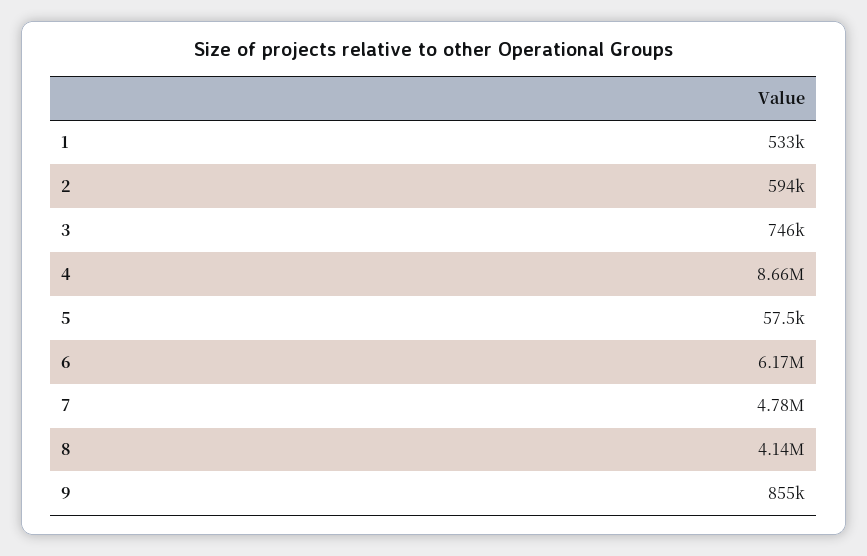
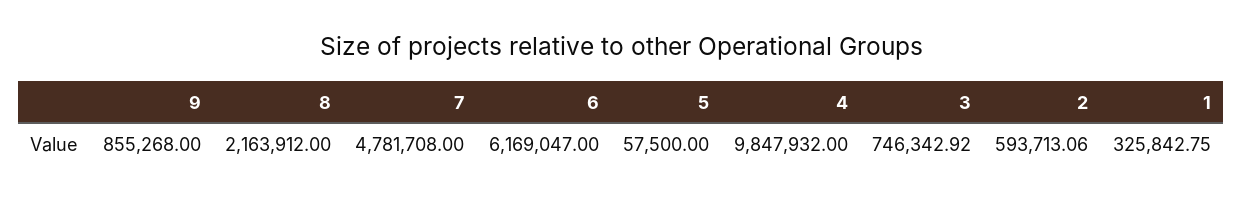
1: 533000 -> 325842.75
4: 8660000 -> 9847932
8: 4140000 -> 2163912

